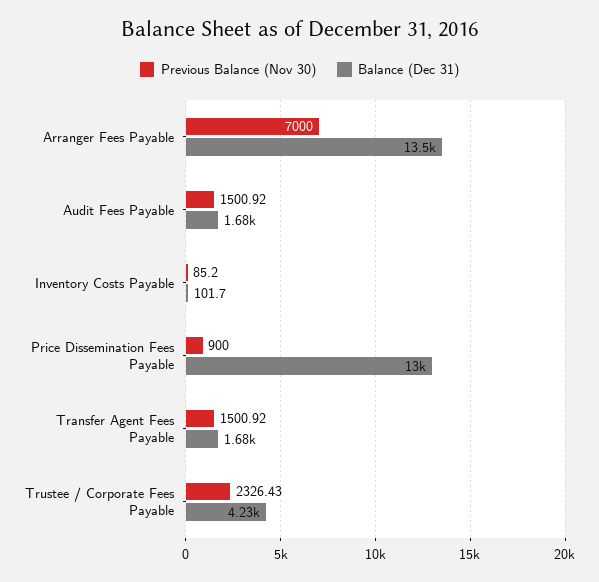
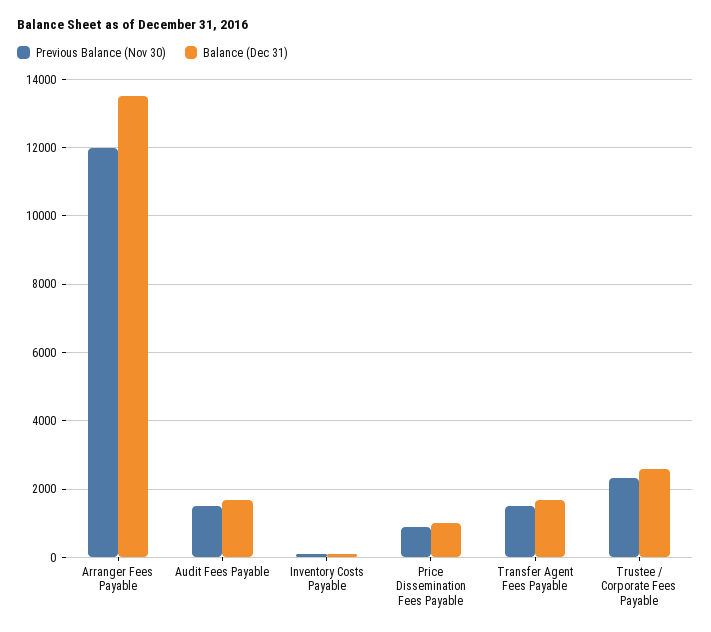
Previous Balance (Nov 30), Arranger Fees Payable: 7000 -> 12000
Balance (Dec 31), Price Dissemination Fees Payable: 13000 -> 1000
Balance (Dec 31), Trustee / Corporate Fees Payable: 4230 -> 2600

